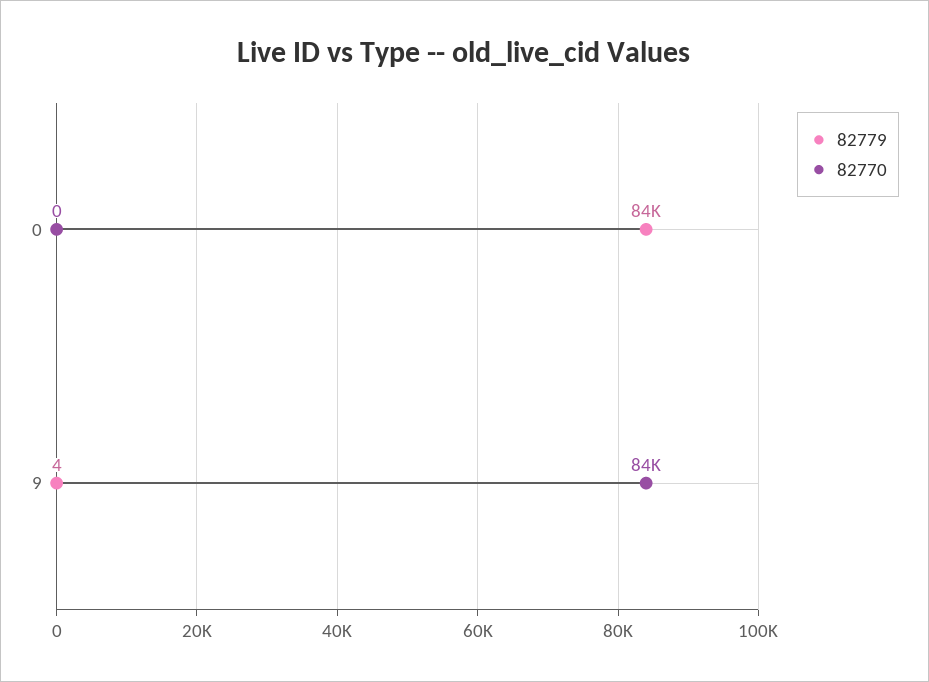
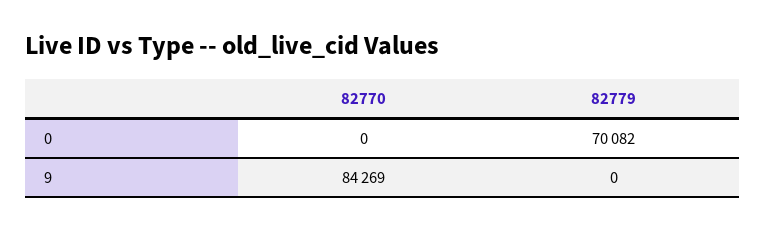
82779, 0: 84000 -> 70082
82779, 9: 4 -> 0

